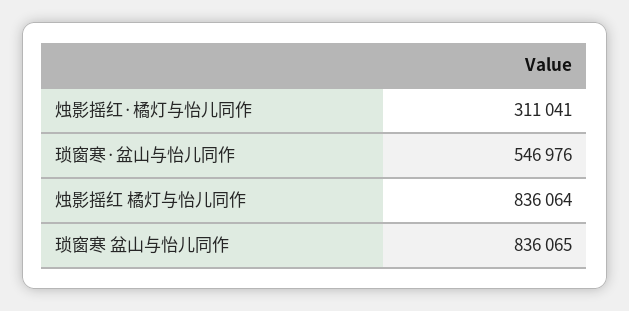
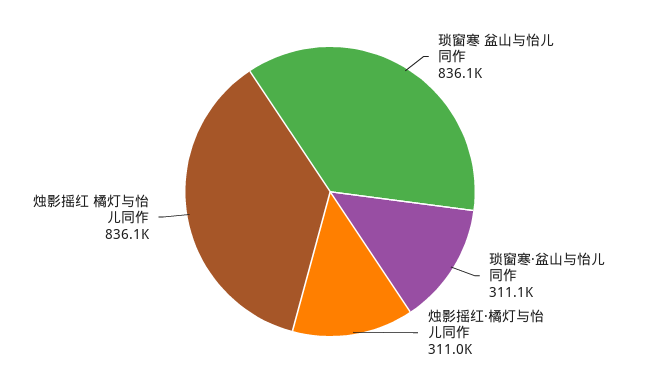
琐窗寒·盆山与怡儿同作: 546976 -> 311100

